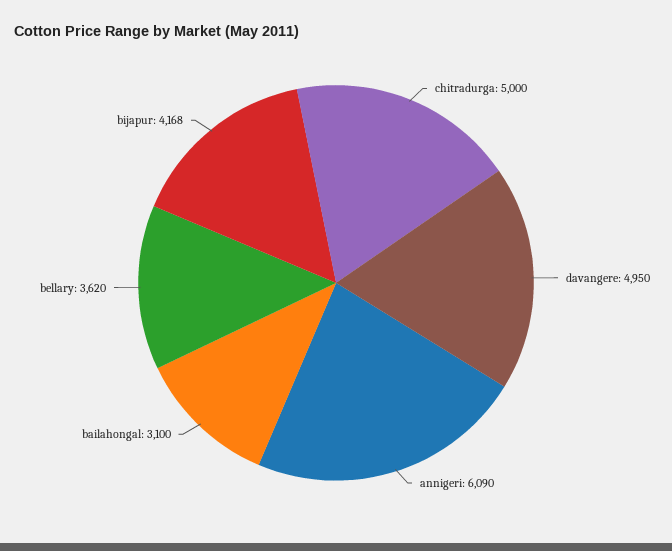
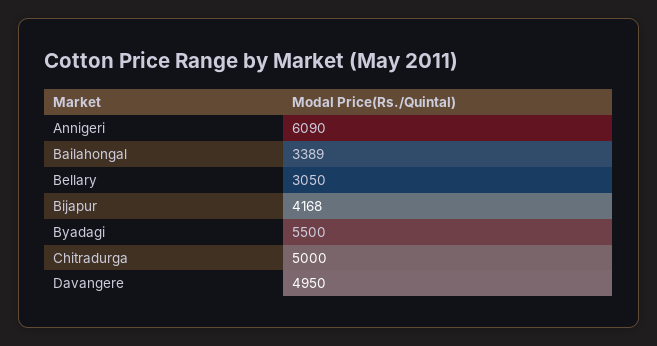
bailahongal: 3100 -> 3389
bellary: 3620 -> 3050
Byadagi: none -> 5500

